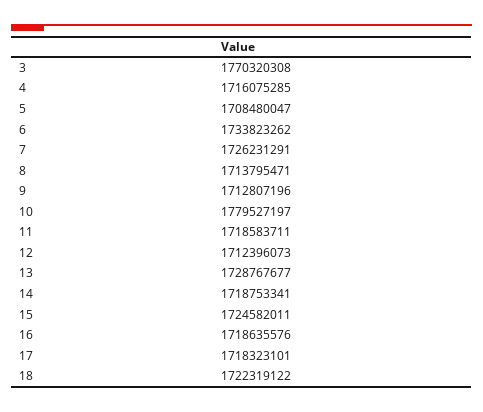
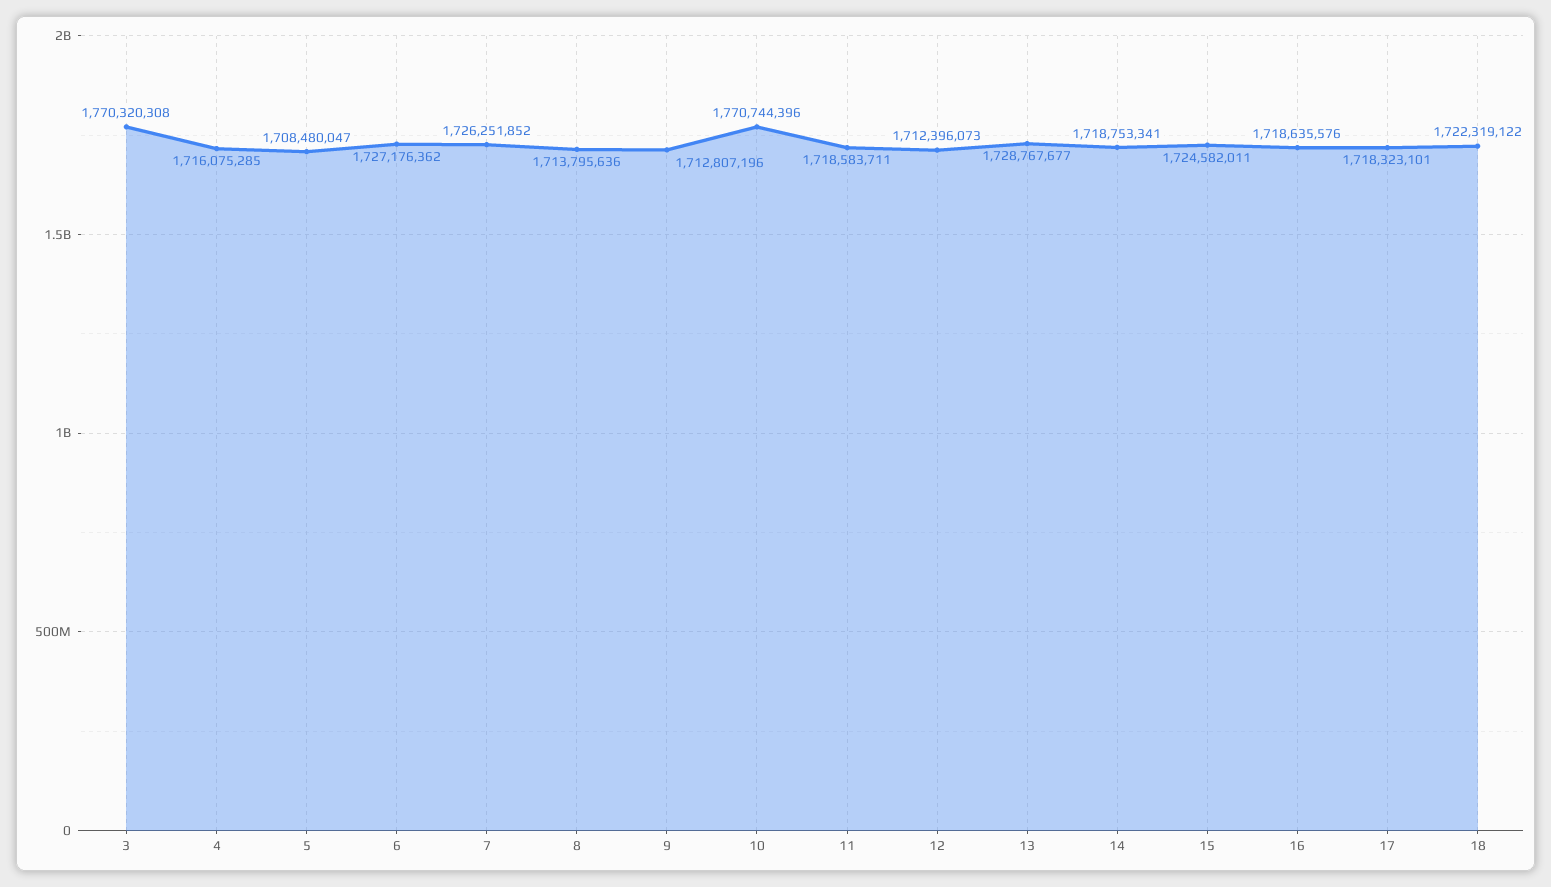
6: 1733823262 -> 1727176362
7: 1726231291 -> 1726251852
8: 1713795471 -> 1713795636
10: 1779527197 -> 1770744396

